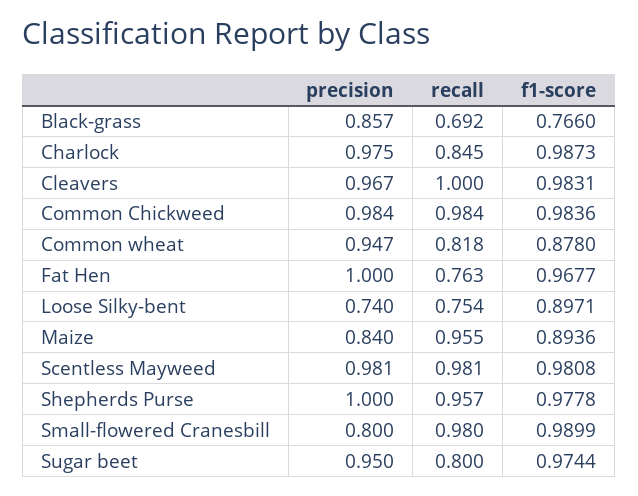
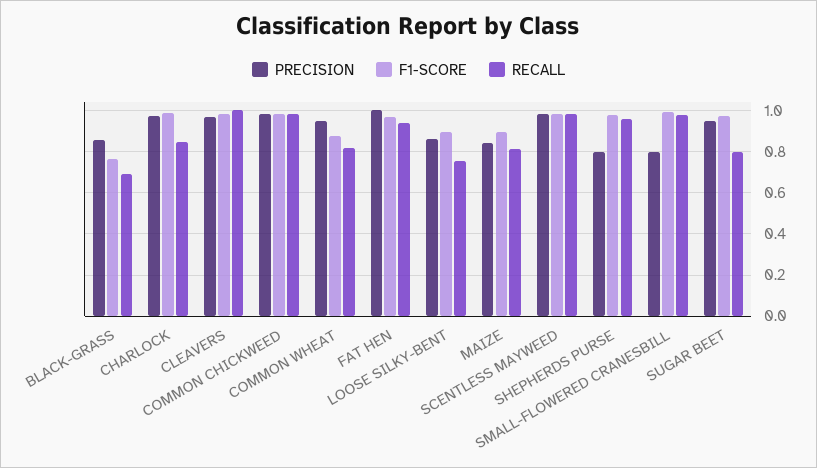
recall, Fat Hen: 0.763 -> 0.95
precision, Loose Silky-bent: 0.74 -> 0.85
recall, Maize: 0.955 -> 0.8
precision, Shepherds Purse: 1 -> 0.8

